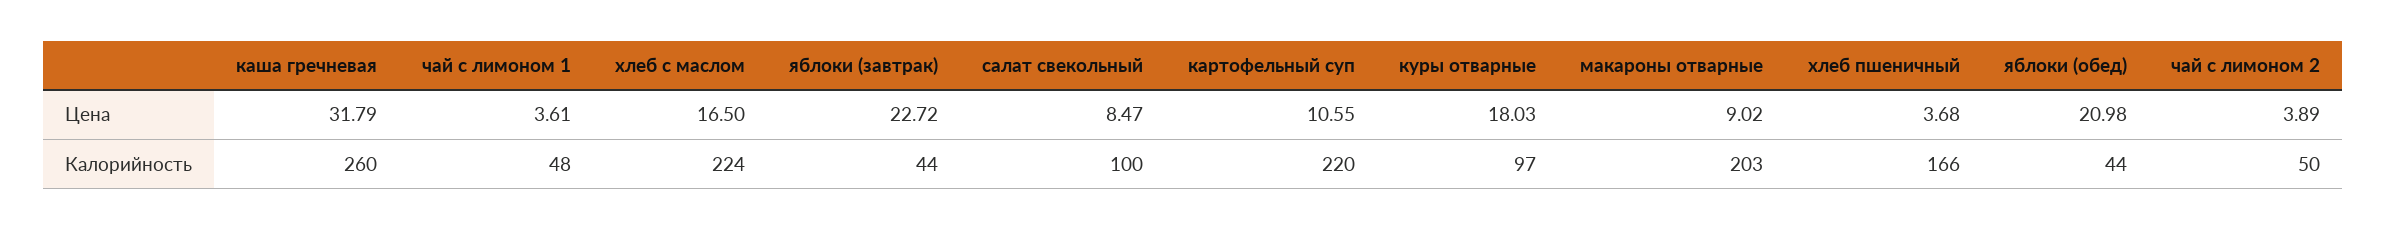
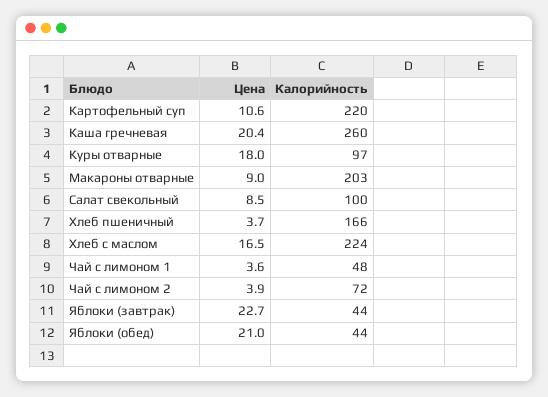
каша гречневая, Цена: 31.79 -> 20.4
чай с лимоном 2, Калорийность: 50 -> 72

